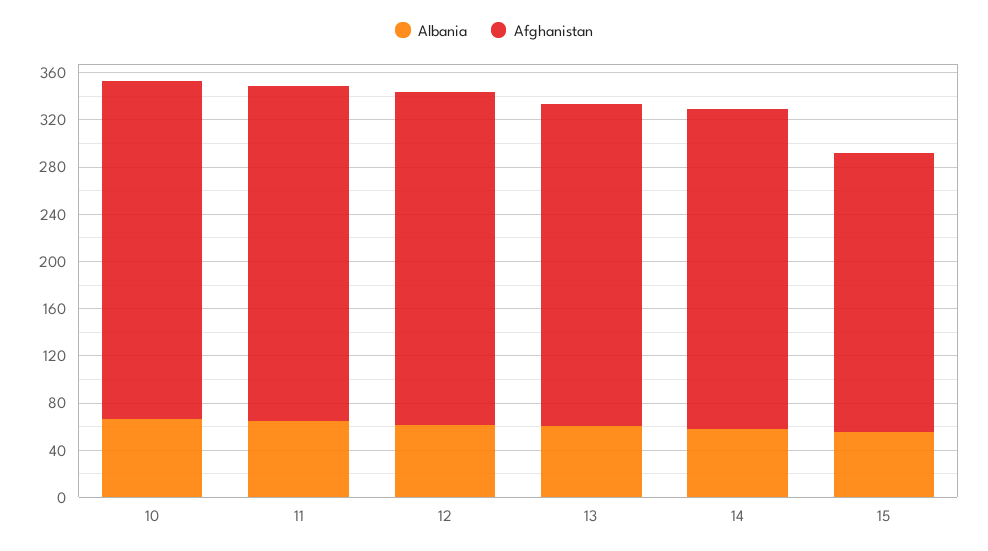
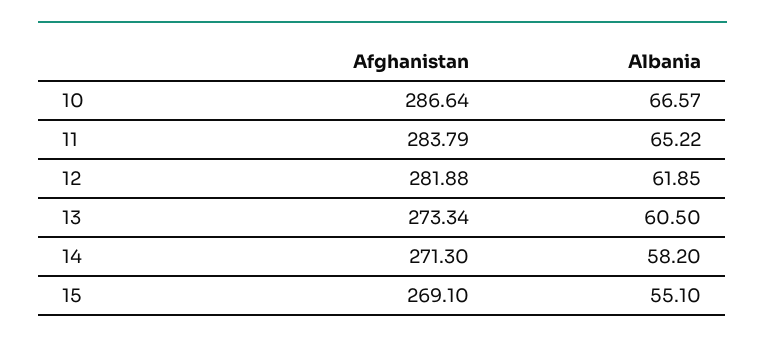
Afghanistan, 15: 240 -> 269.1

